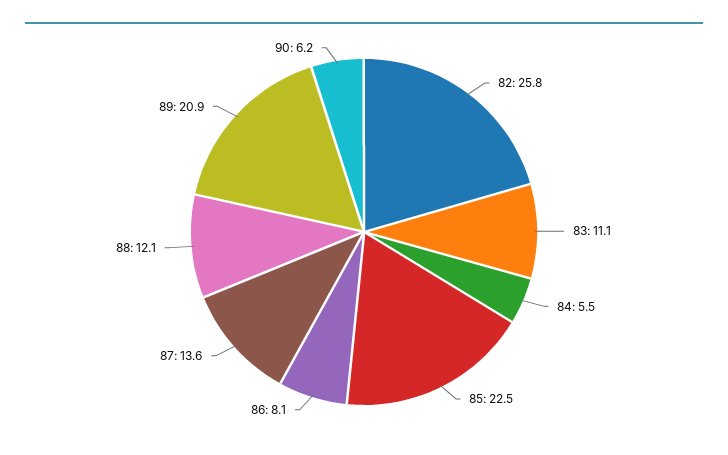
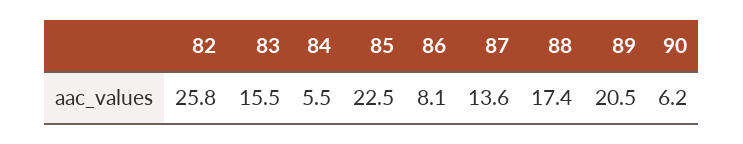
83: 11.1 -> 15.5
88: 12.1 -> 17.4
89: 20.9 -> 20.5

